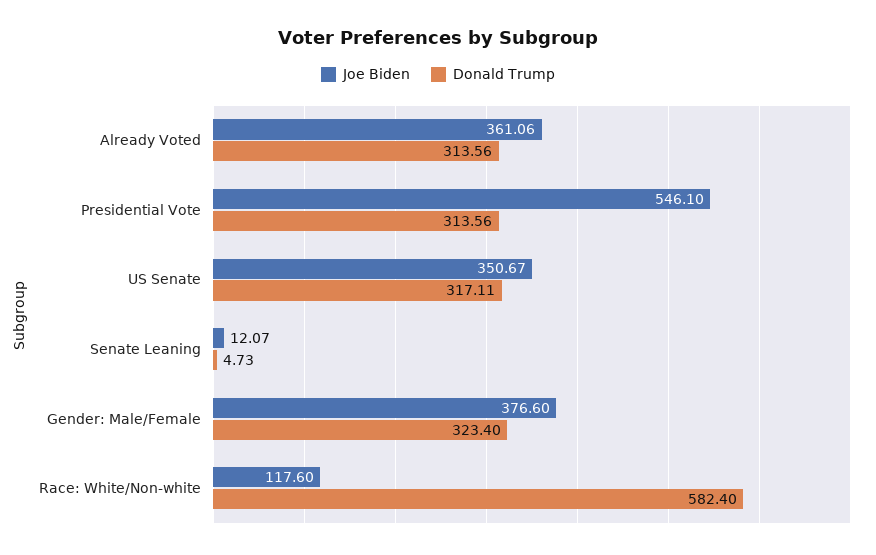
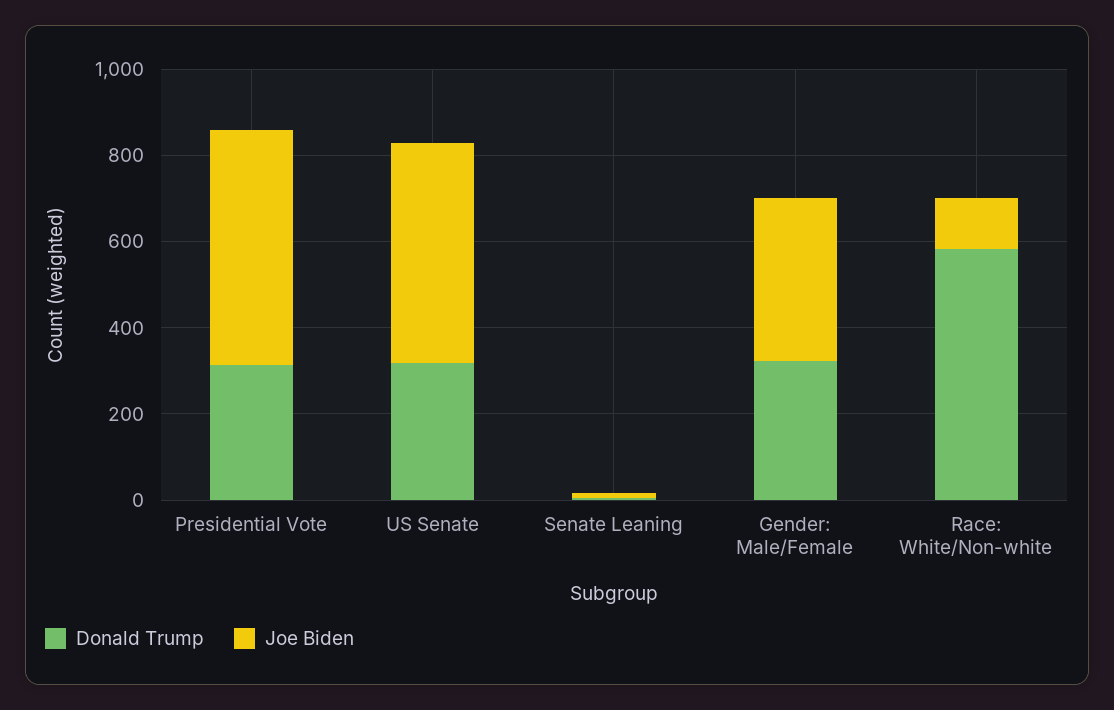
Joe Biden, Already Voted: 361.06 -> none
Donald Trump, Already Voted: 313.56 -> none
Joe Biden, US Senate: 350.67 -> 500

